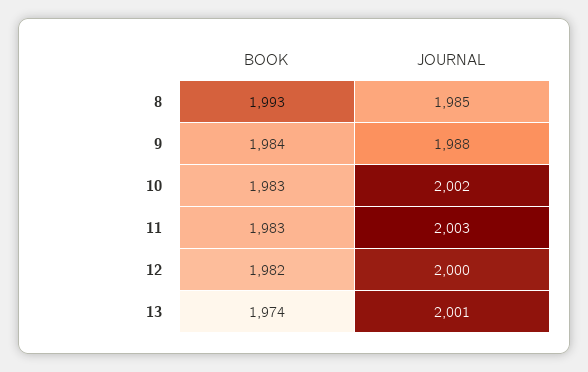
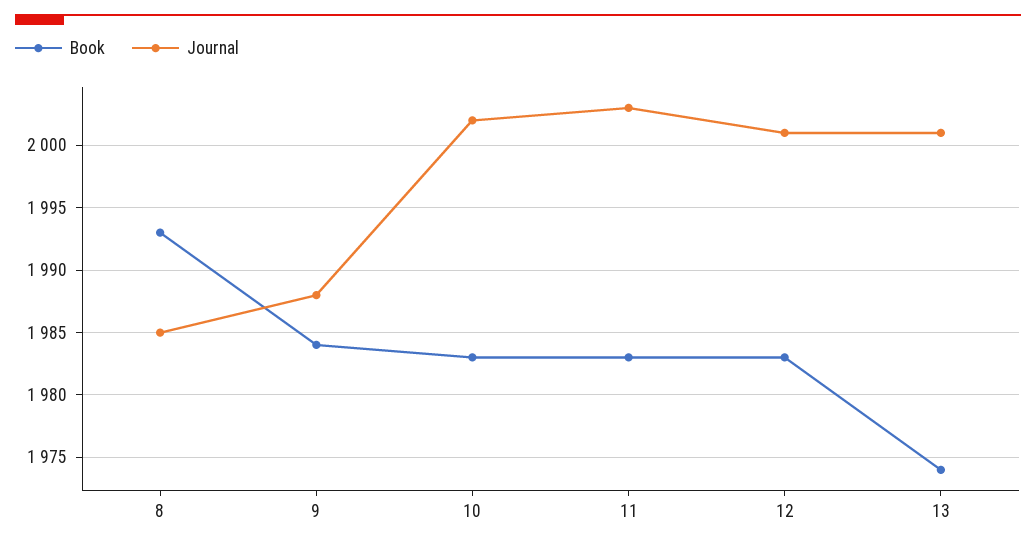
BOOK, 12: 1982 -> 1983
JOURNAL, 12: 2000 -> 2001

